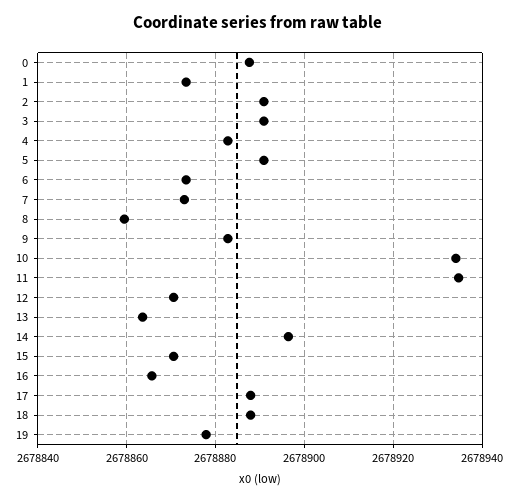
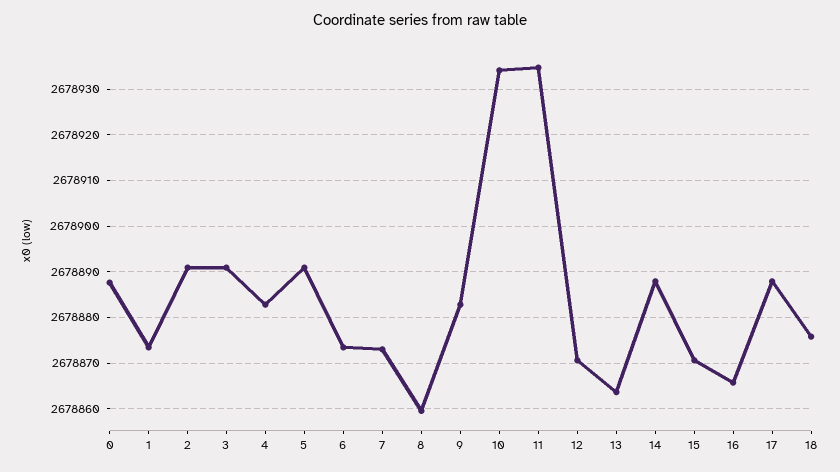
14: 2678896 -> 2678888
18: 2678888 -> 2678876
19: 2678878 -> none

